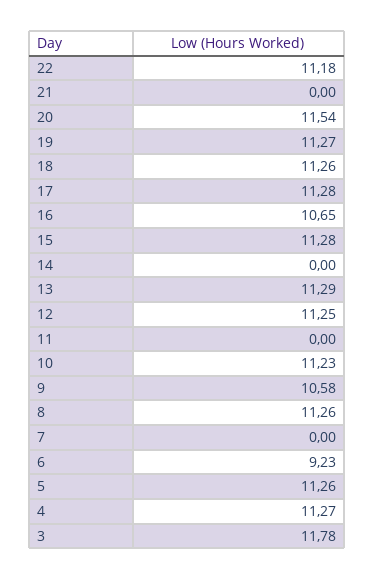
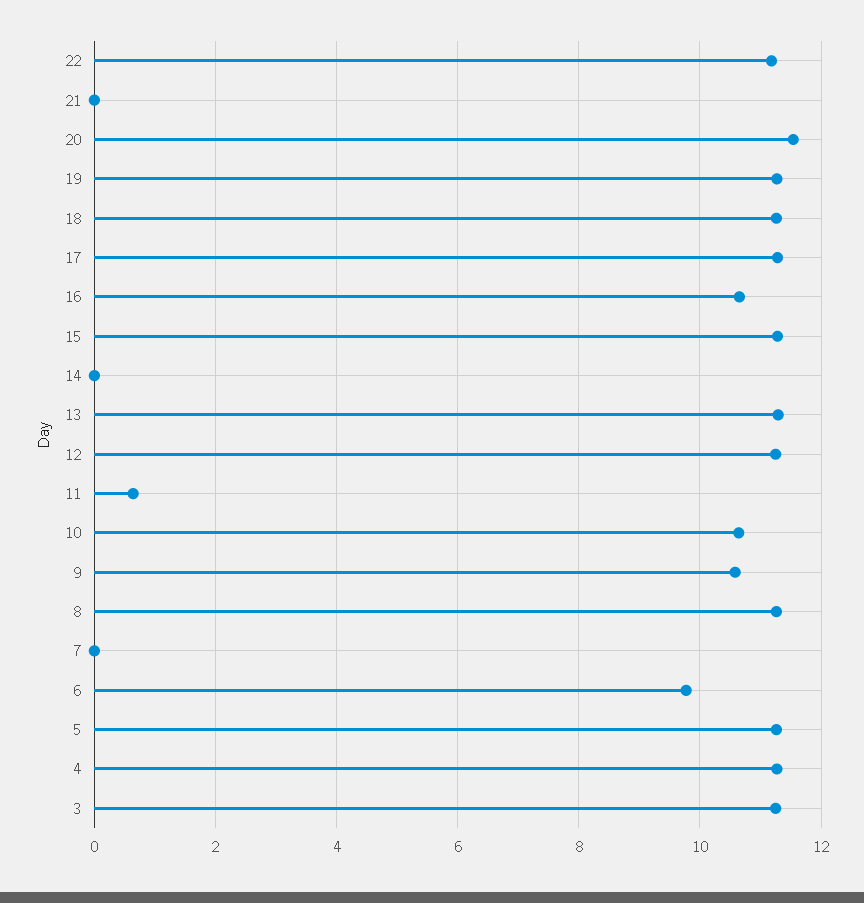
11: 0 -> 0.6
10: 11.23 -> 10.6
6: 9.23 -> 9.8
3: 11.78 -> 11.2

